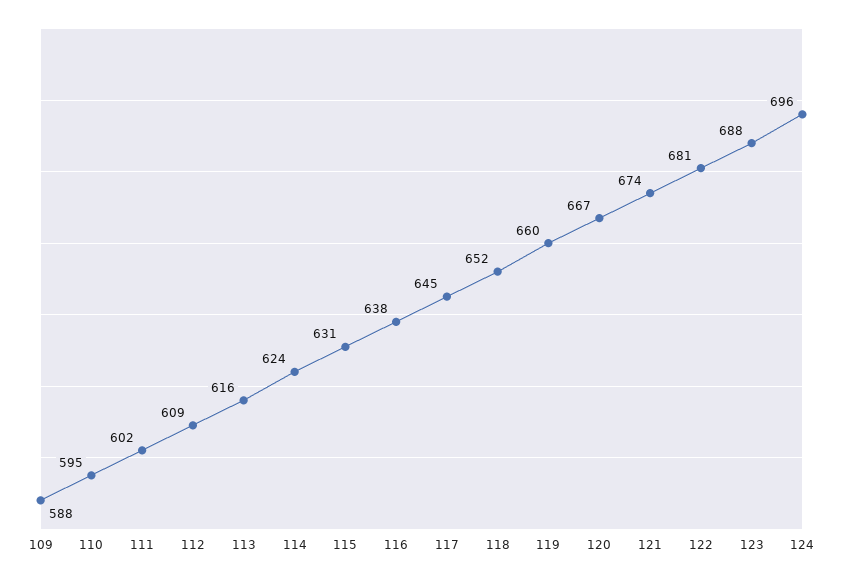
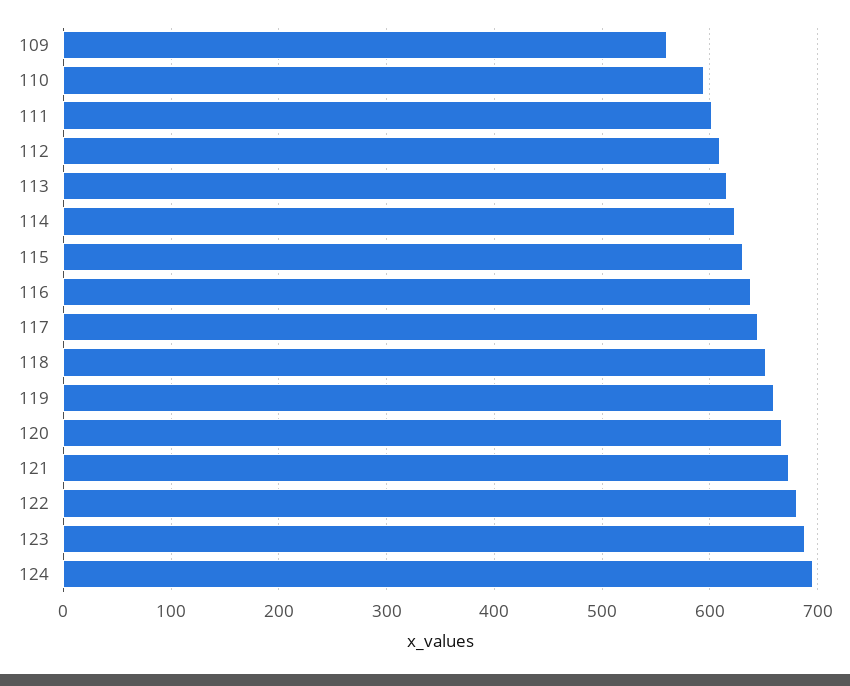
109: 588 -> 560

